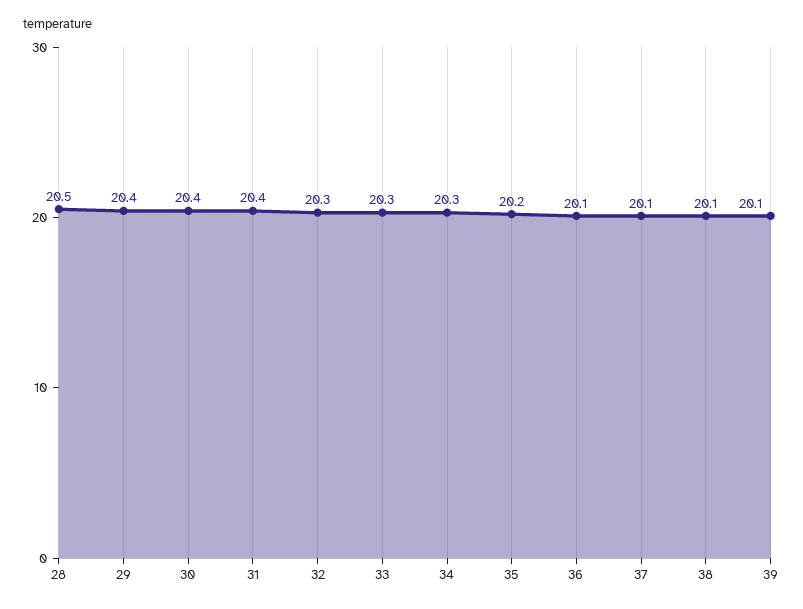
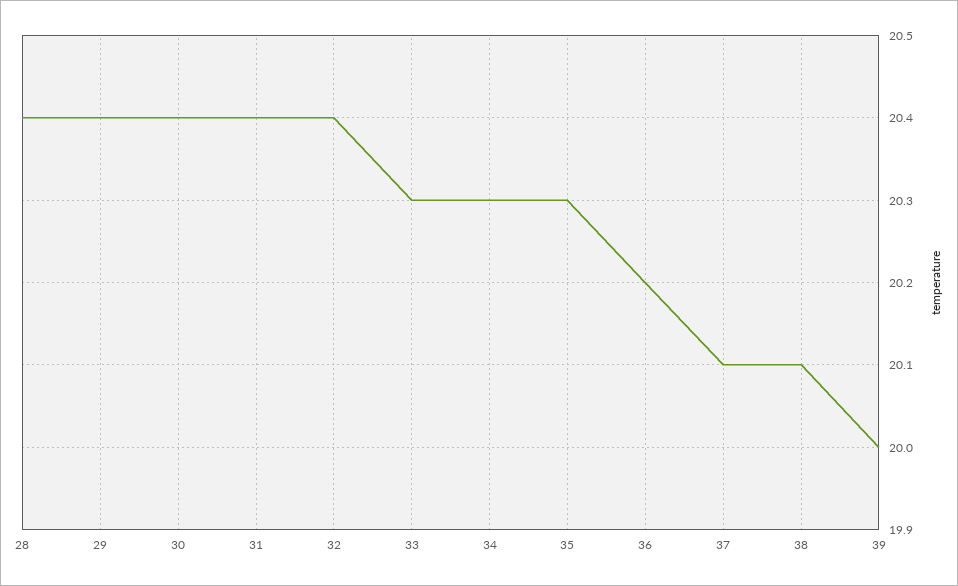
28: 20.5 -> 20.4
32: 20.3 -> 20.4
35: 20.2 -> 20.3
36: 20.1 -> 20.2
39: 20.1 -> 20

